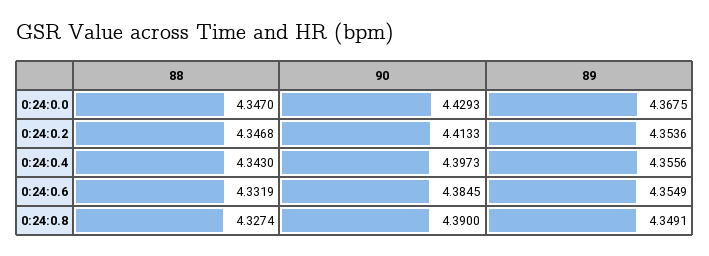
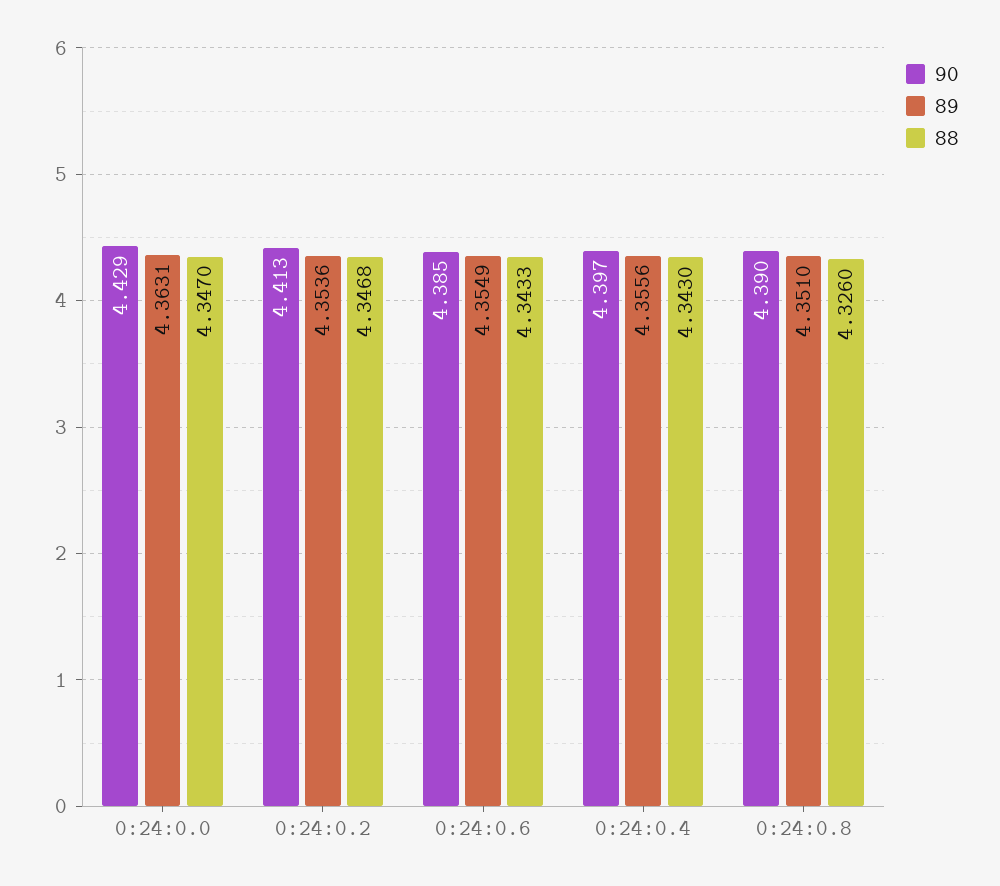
89, 0:24:0.0: 4.3675 -> 4.3631
88, 0:24:0.6: 4.3319 -> 4.3433
88, 0:24:0.8: 4.3274 -> 4.326
89, 0:24:0.8: 4.3491 -> 4.351

